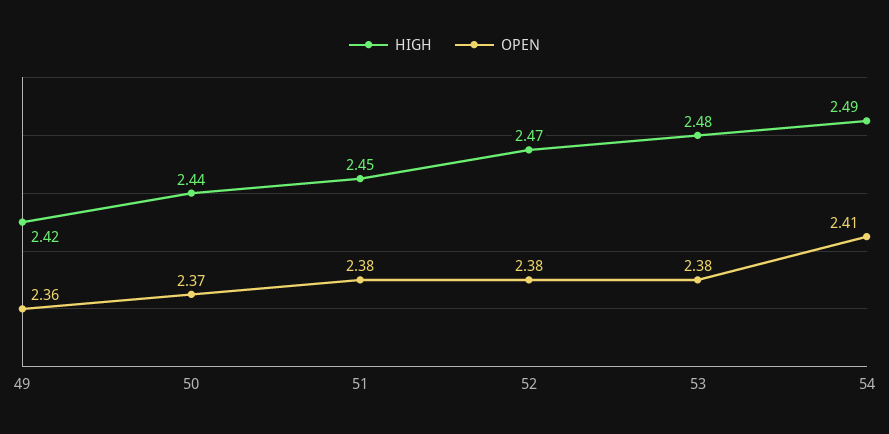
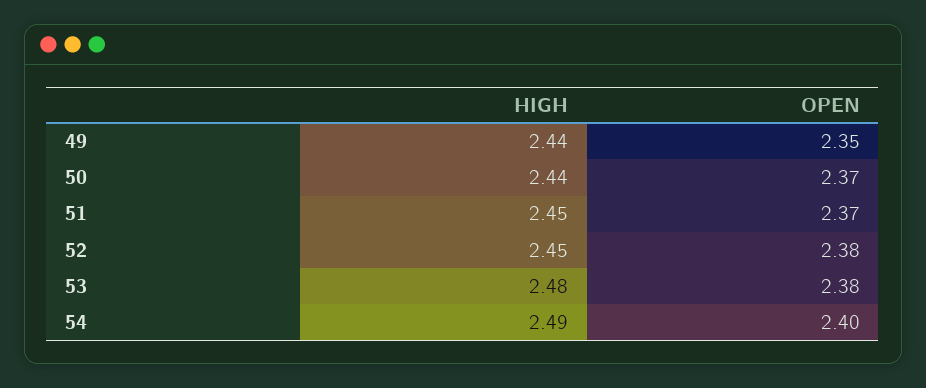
HIGH, 49: 2.42 -> 2.44
OPEN, 49: 2.36 -> 2.35
OPEN, 51: 2.38 -> 2.37
HIGH, 52: 2.47 -> 2.45
OPEN, 54: 2.41 -> 2.4

